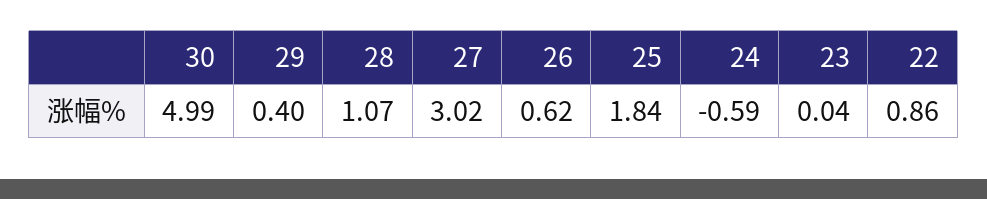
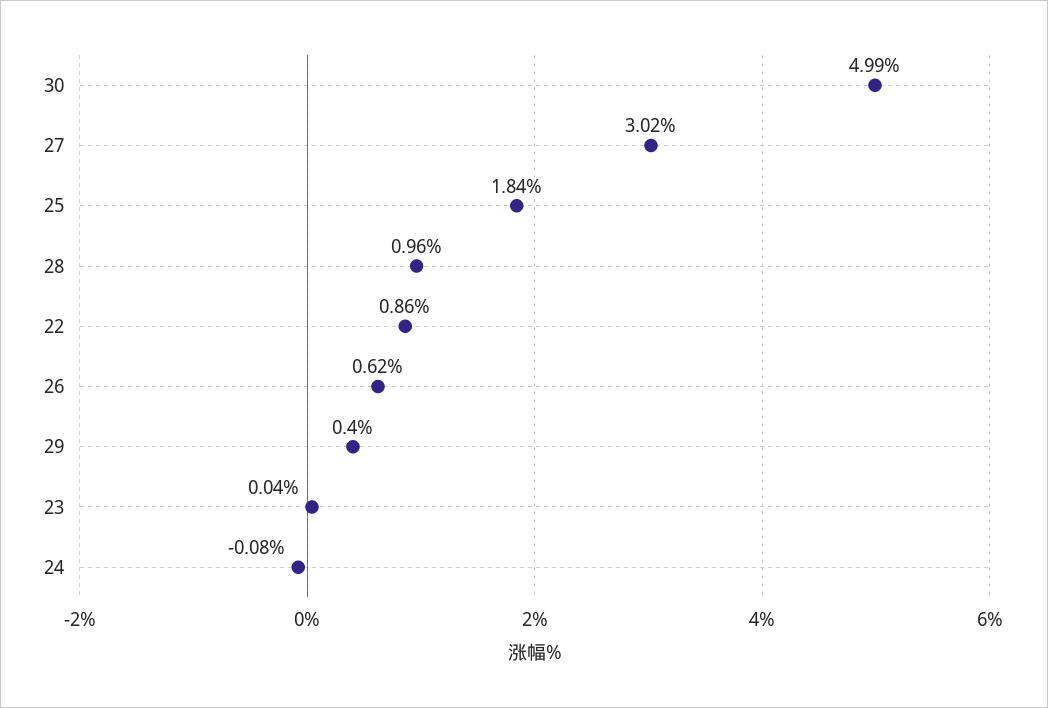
28: 1.07 -> 0.96
24: -0.59 -> -0.08

